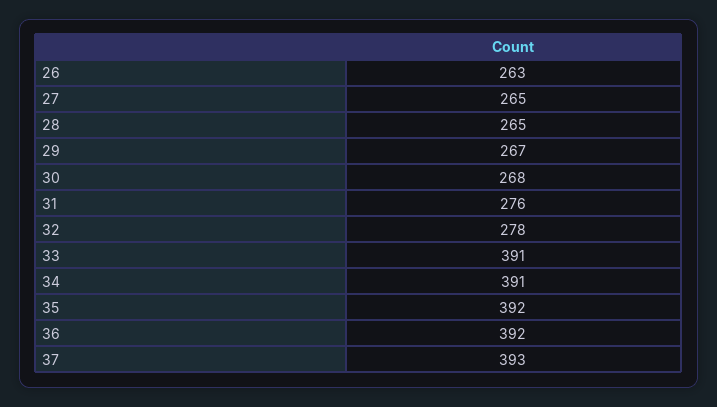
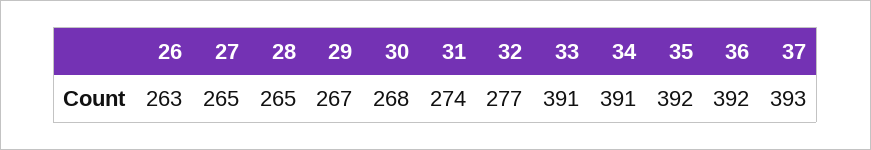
31: 276 -> 274
32: 278 -> 277

